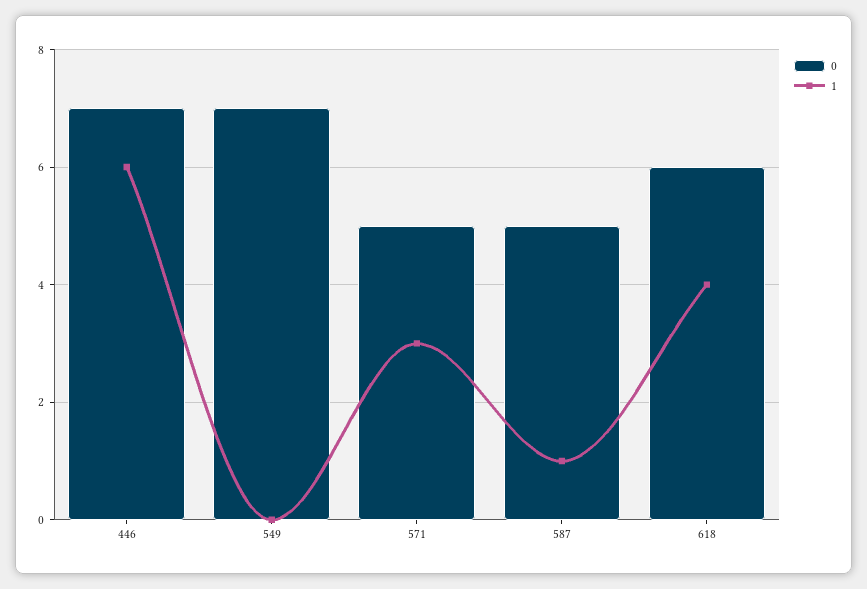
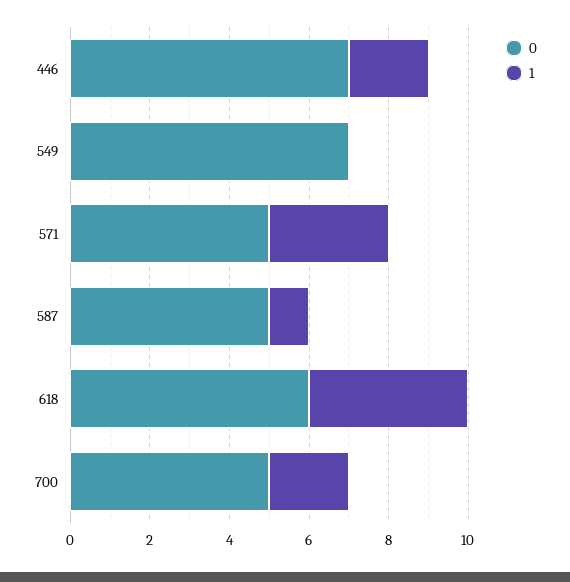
1, 446: 6 -> 2
0, 700: none -> 5
1, 700: none -> 2

